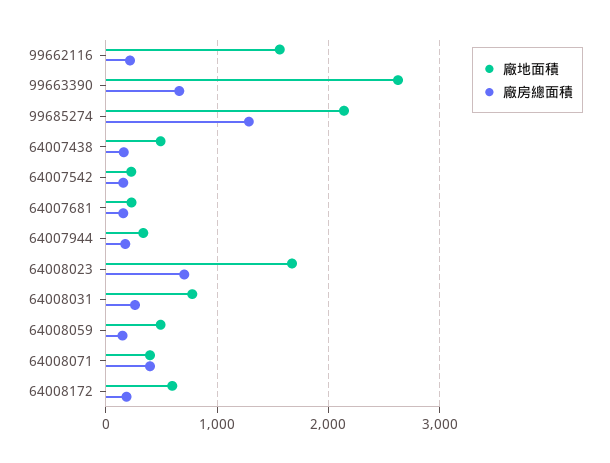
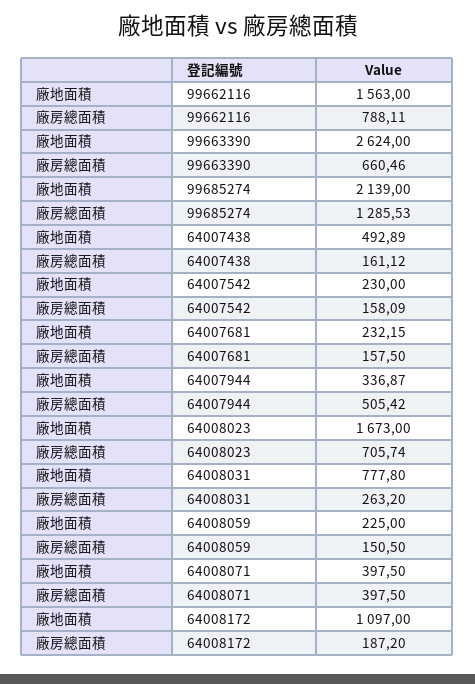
廠房總面積, 99662116: 200 -> 788.11
廠房總面積, 64007944: 200 -> 505.42
廠地面積, 64008059: 500 -> 225
廠地面積, 64008172: 600 -> 1097

